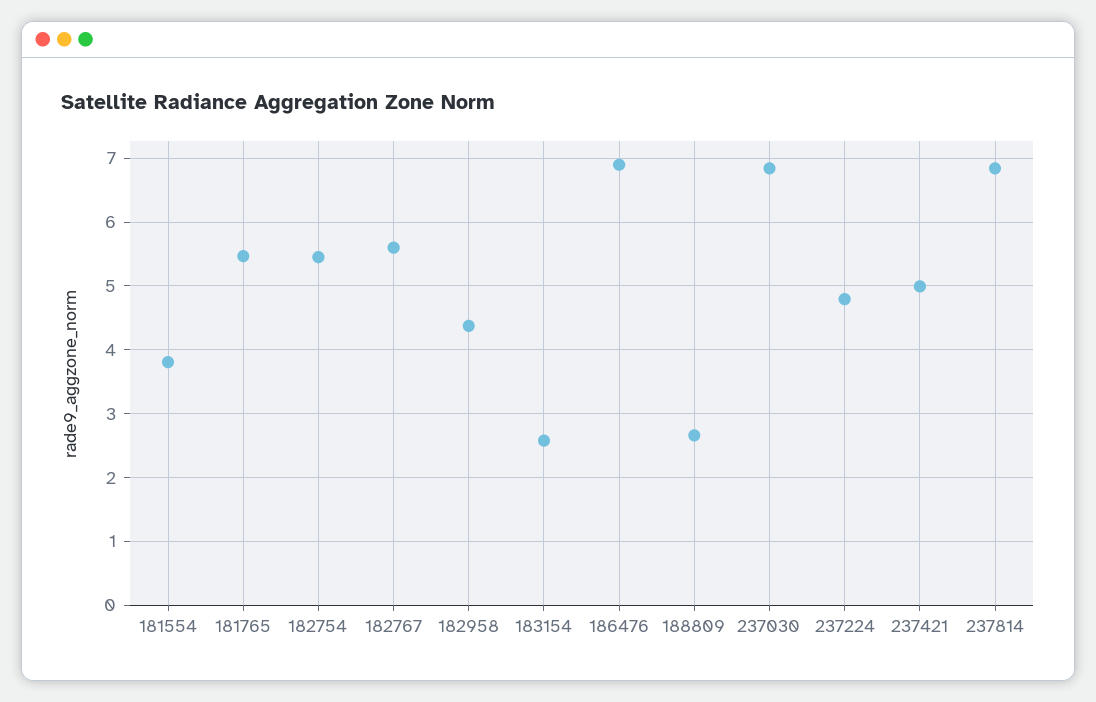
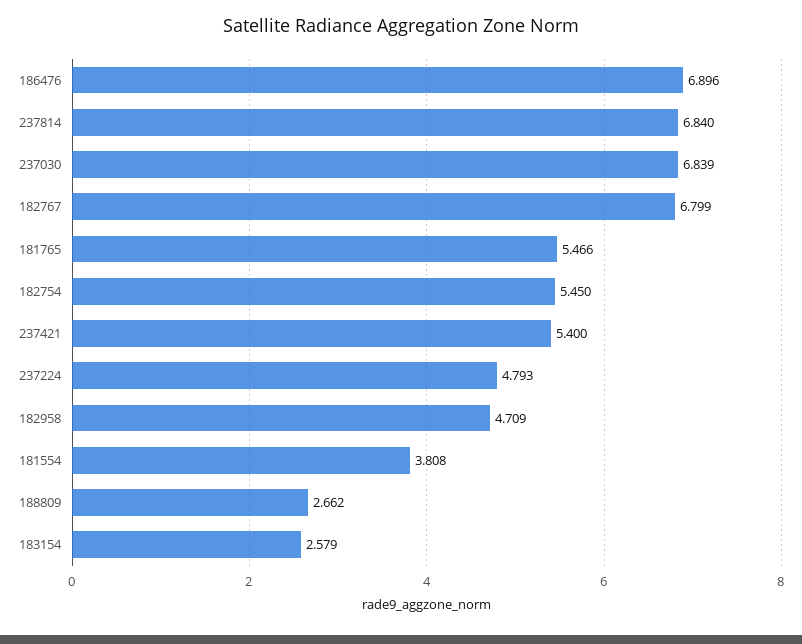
182767: 5.6 -> 6.799
182958: 4.4 -> 4.709
237421: 5 -> 5.4

